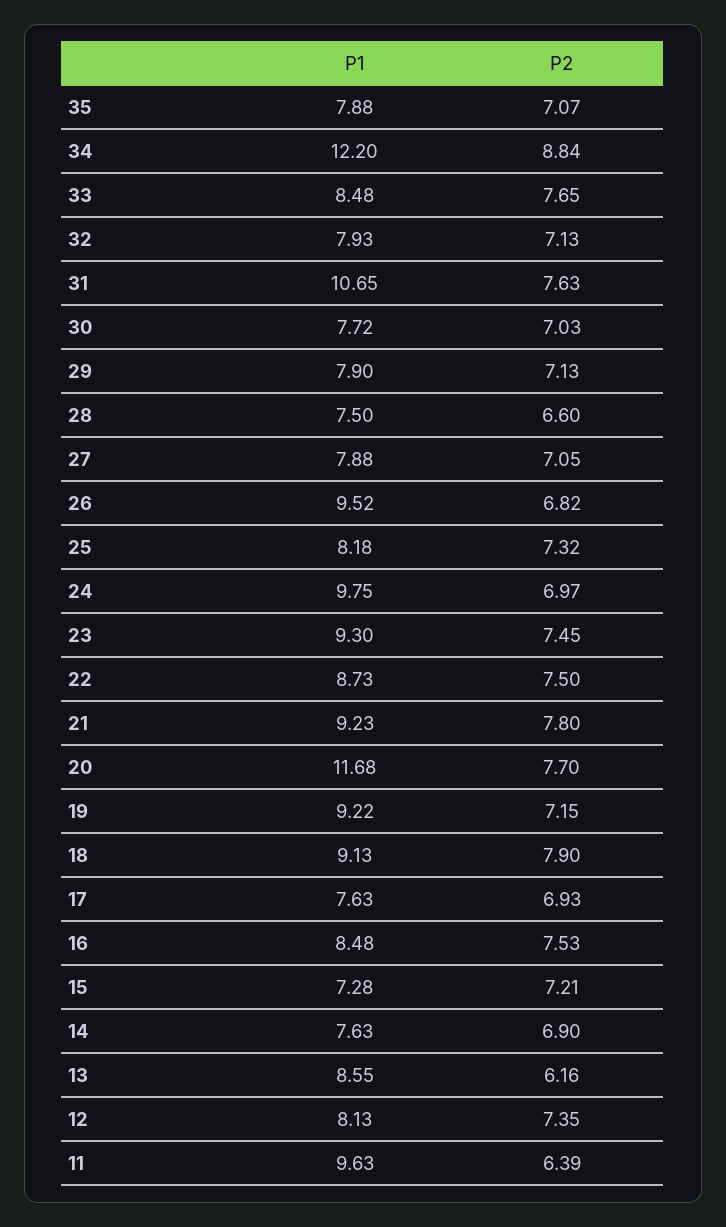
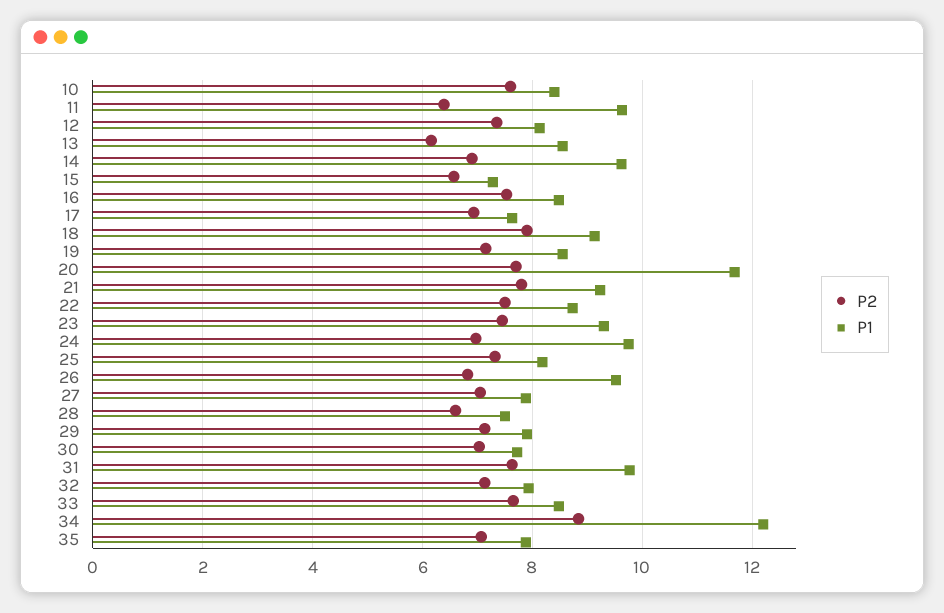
P1, 31: 10.65 -> 9.8
P1, 19: 9.22 -> 8.6
P2, 15: 7.21 -> 6.6
P1, 14: 7.63 -> 9.6
P2, 10: none -> 7.6
P1, 10: none -> 8.4

